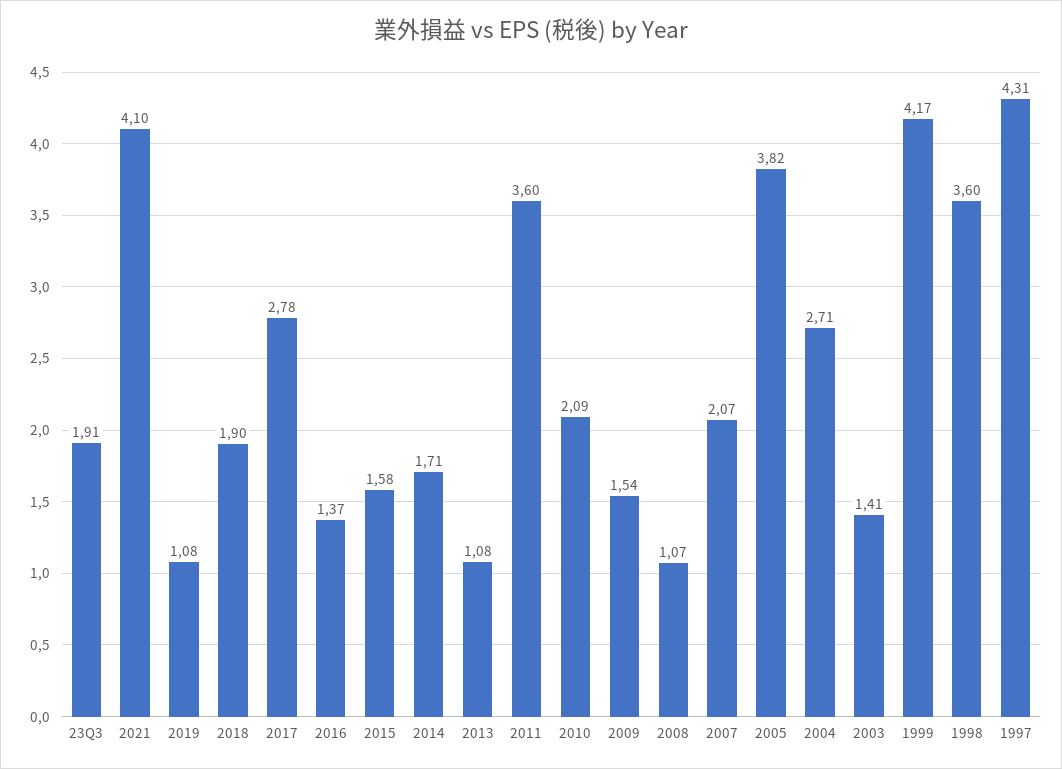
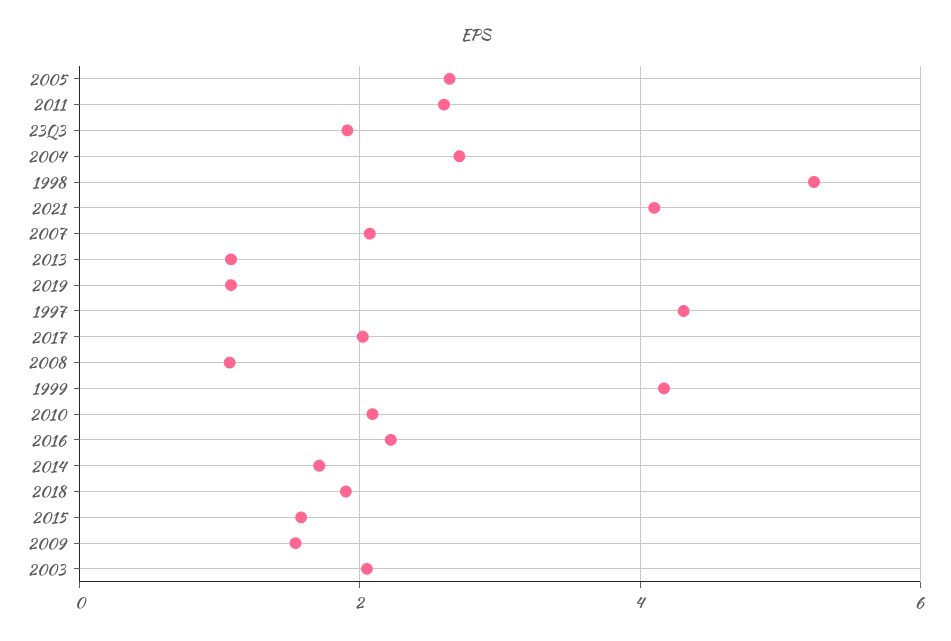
2017: 2.78 -> 2
2016: 1.37 -> 2.2
2011: 3.6 -> 2.6
2005: 3.82 -> 2.6
2003: 1.41 -> 2
1998: 3.6 -> 5.2

